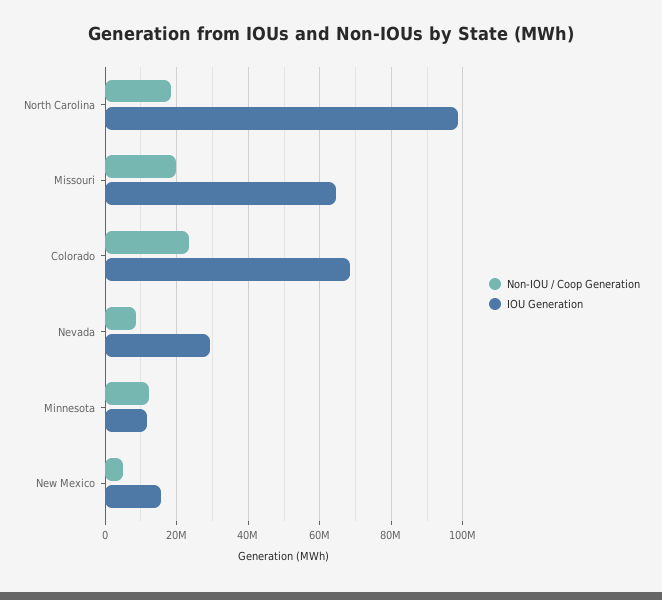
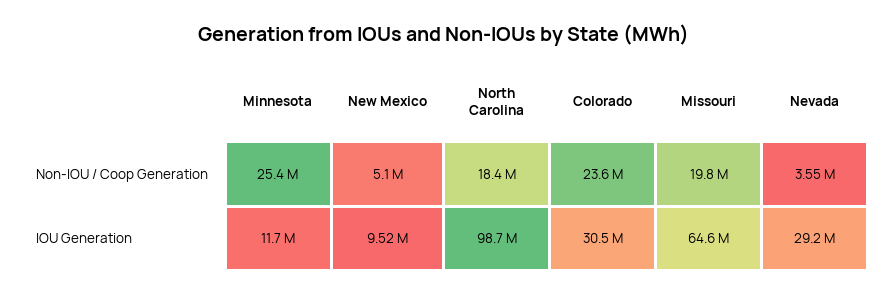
IOU Generation, Colorado: 68000000 -> 30500000
Non-IOU / Coop Generation, Nevada: 8000000 -> 3550000
Non-IOU / Coop Generation, Minnesota: 12000000 -> 25400000
IOU Generation, New Mexico: 16000000 -> 9520000

